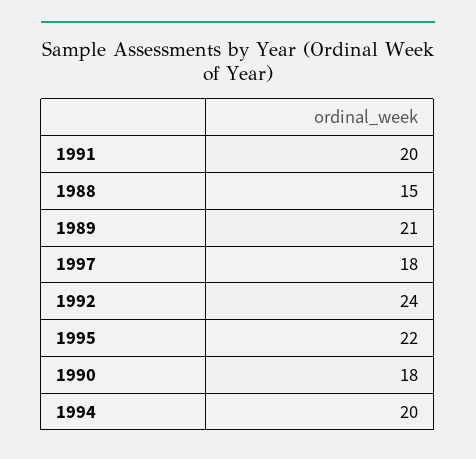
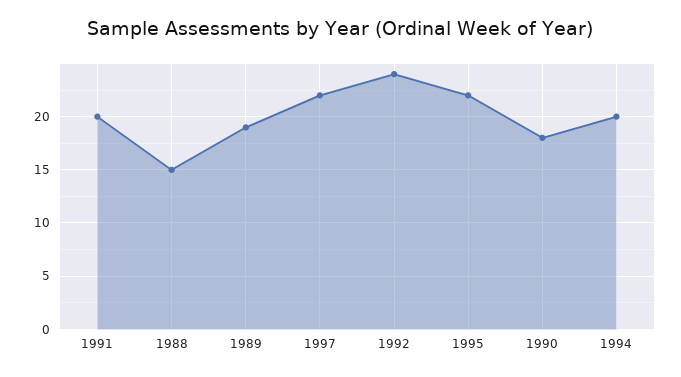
1989: 21 -> 19
1997: 18 -> 22

